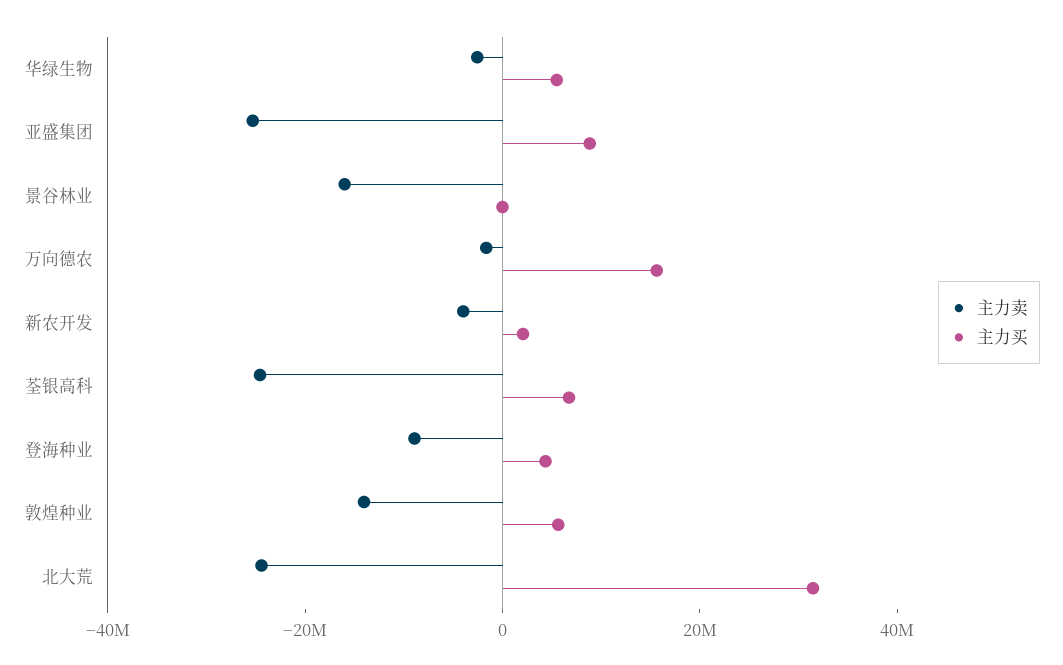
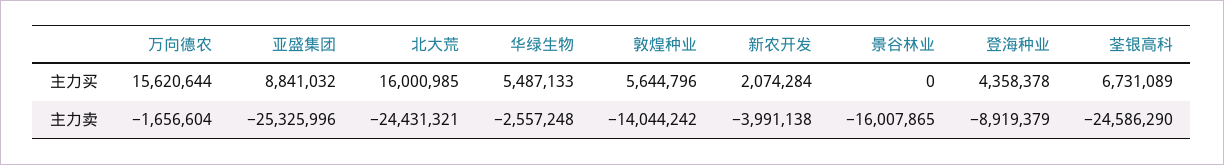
主力买, 北大荒: 30000000 -> 16000985

